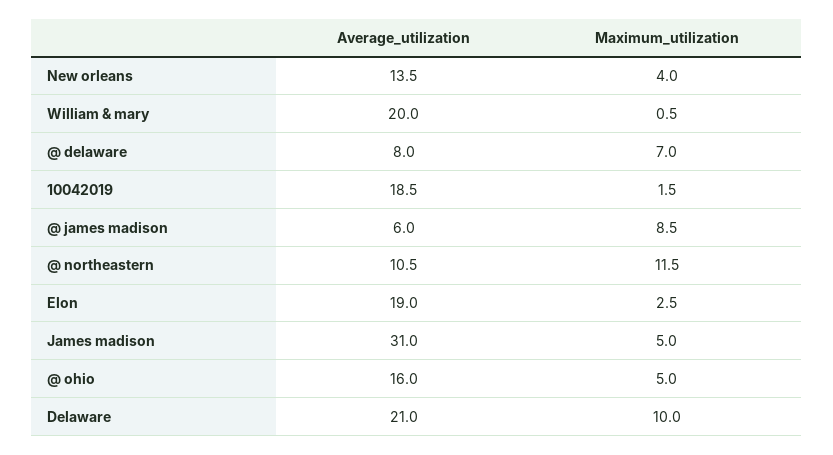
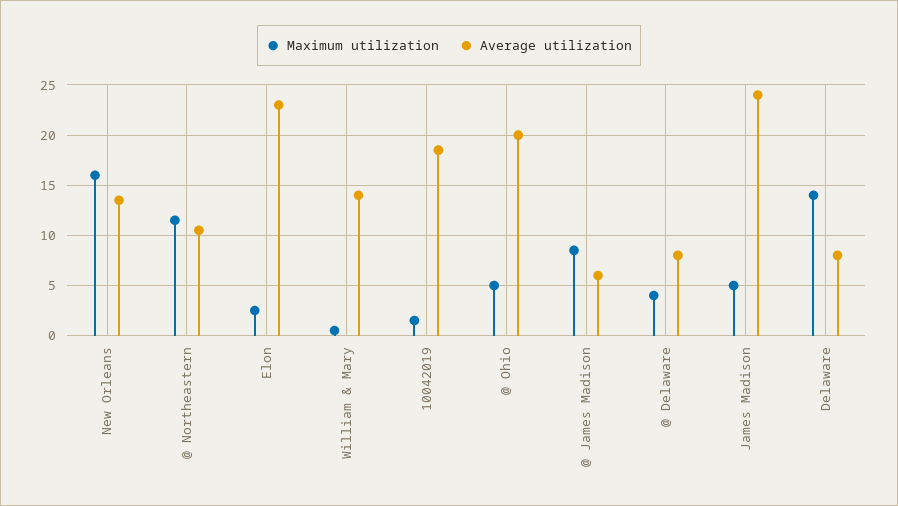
Maximum_utilization, New orleans: 4 -> 16
Average_utilization, William & mary: 20 -> 14
Maximum_utilization, @ delaware: 7 -> 4
Average_utilization, Elon: 19 -> 23
Average_utilization, James madison: 31 -> 24
Average_utilization, @ ohio: 16 -> 20
Average_utilization, Delaware: 21 -> 8
Maximum_utilization, Delaware: 10 -> 14

